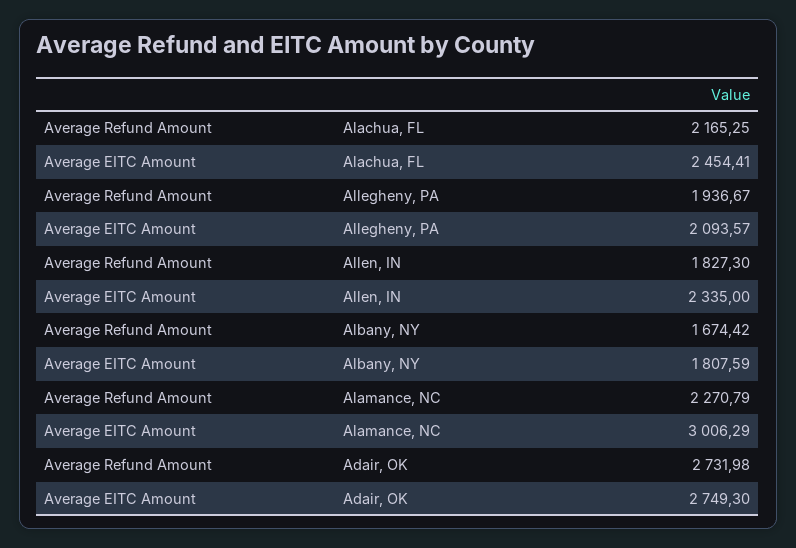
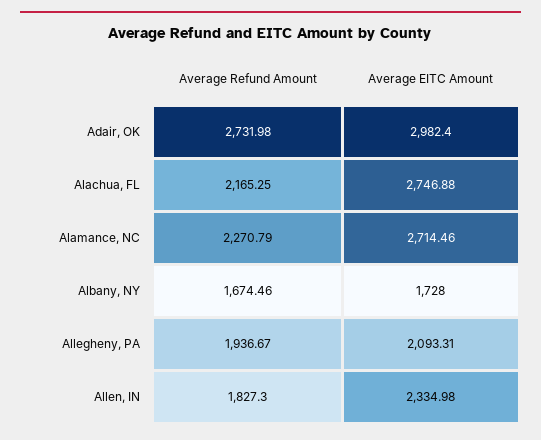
Average EITC Amount, Alachua, FL: 2454.41 -> 2746.88
Average EITC Amount, Allegheny, PA: 2093.57 -> 2093.31
Average EITC Amount, Allen, IN: 2335 -> 2334.98
Average Refund Amount, Albany, NY: 1674.42 -> 1674.46
Average EITC Amount, Albany, NY: 1807.59 -> 1728
Average EITC Amount, Alamance, NC: 3006.29 -> 2714.46
Average EITC Amount, Adair, OK: 2749.3 -> 2982.4

